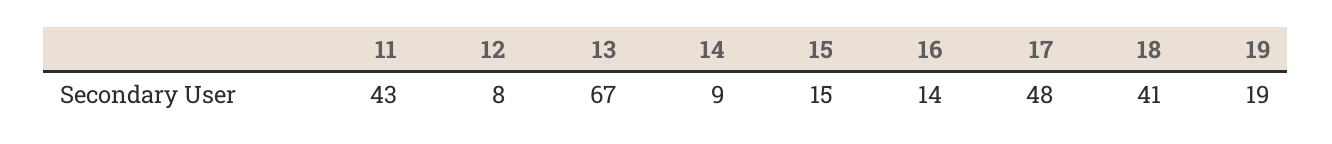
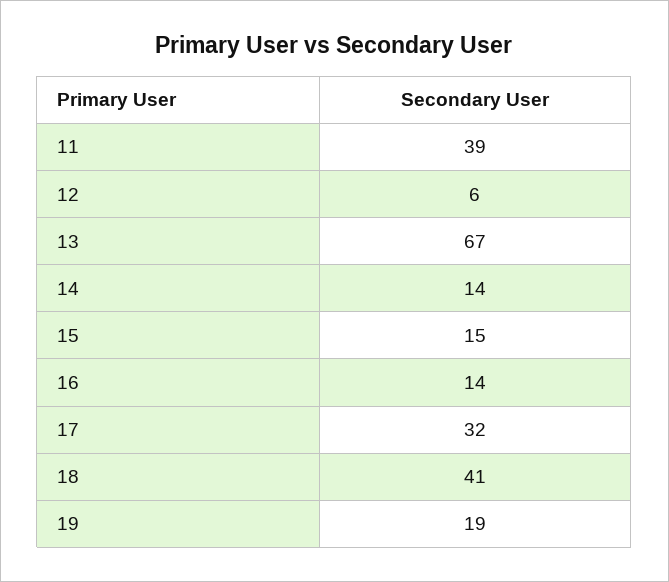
11: 43 -> 39
12: 8 -> 6
14: 9 -> 14
17: 48 -> 32

